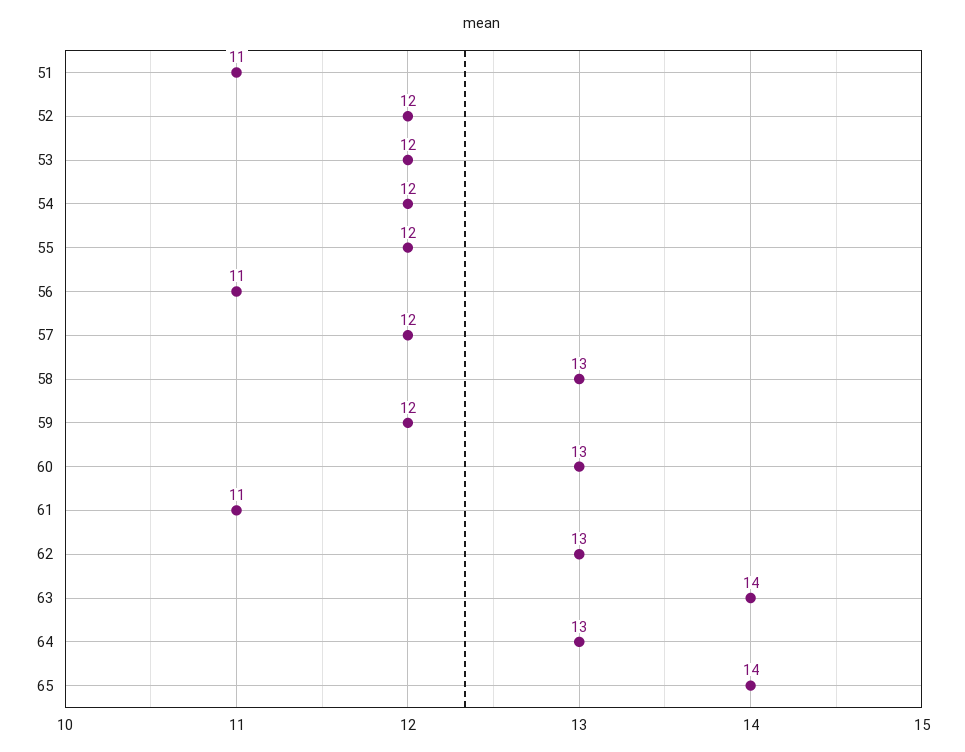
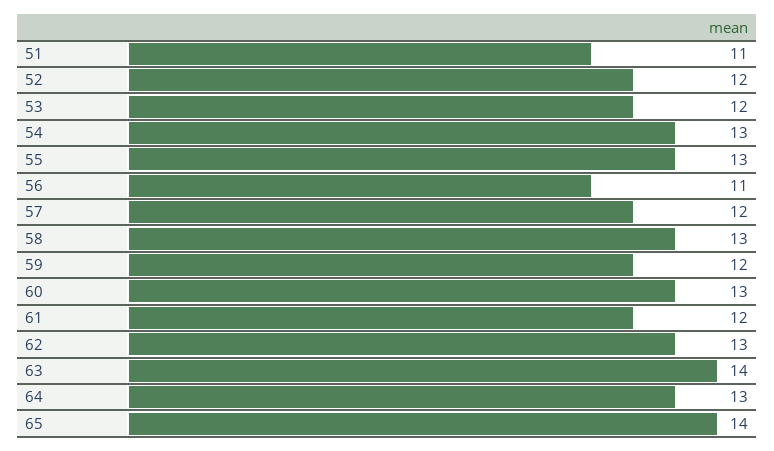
54: 12 -> 13
55: 12 -> 13
61: 11 -> 12

